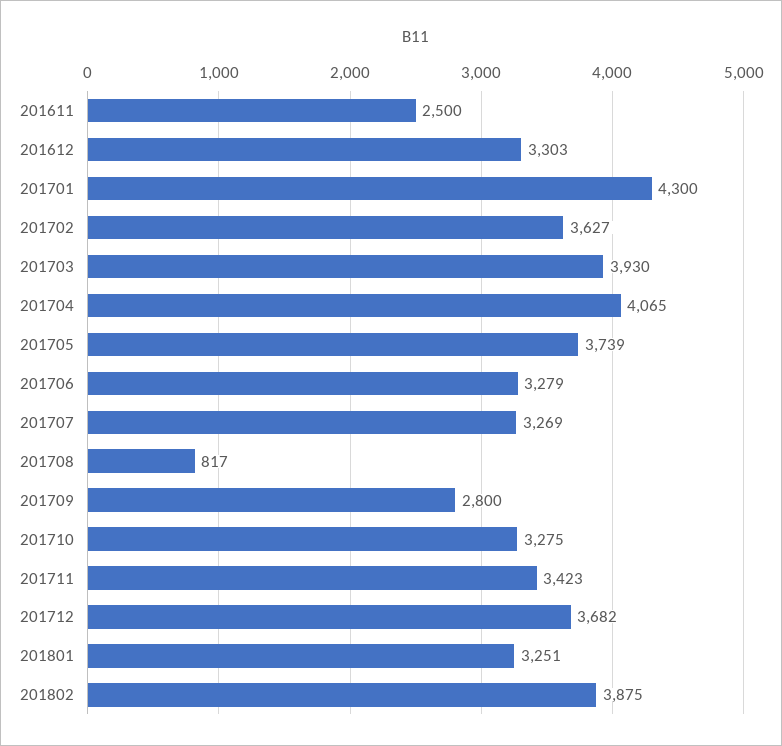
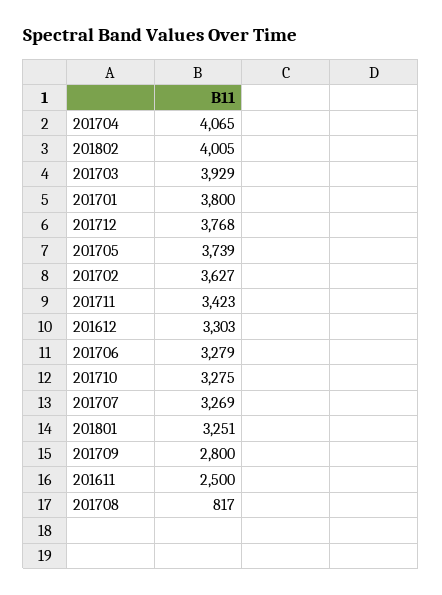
201701: 4300 -> 3800
201703: 3930 -> 3929
201712: 3682 -> 3768
201802: 3875 -> 4005

